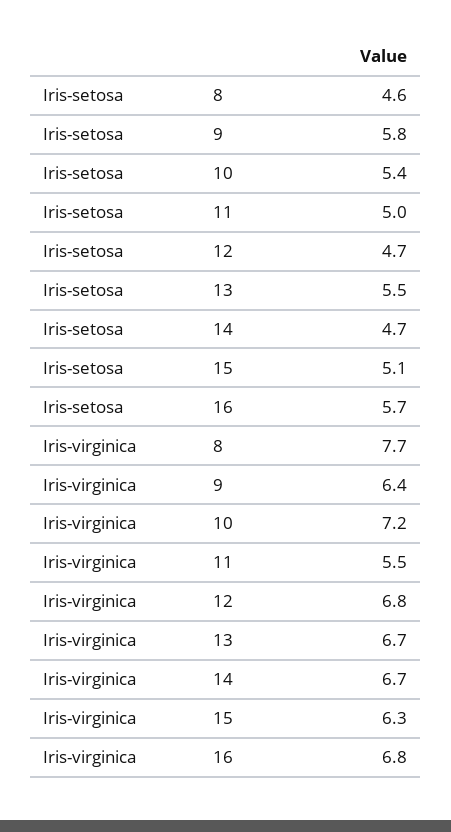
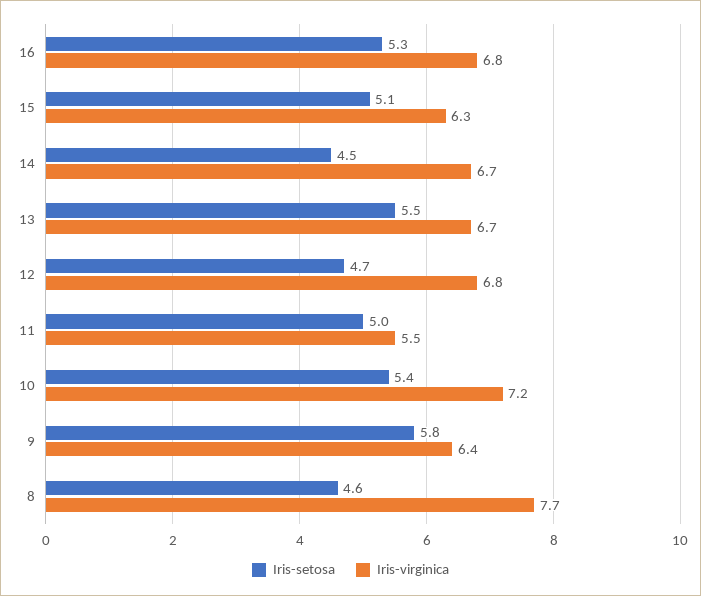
Iris-setosa, 14: 4.7 -> 4.5
Iris-setosa, 16: 5.7 -> 5.3

